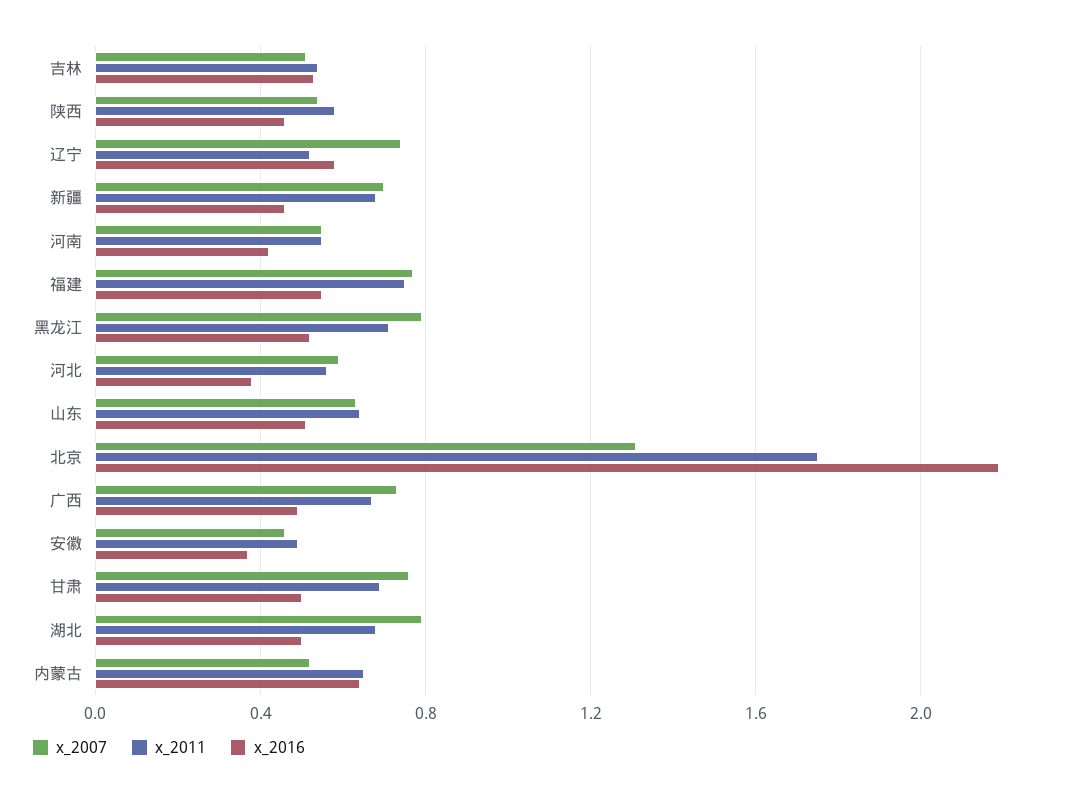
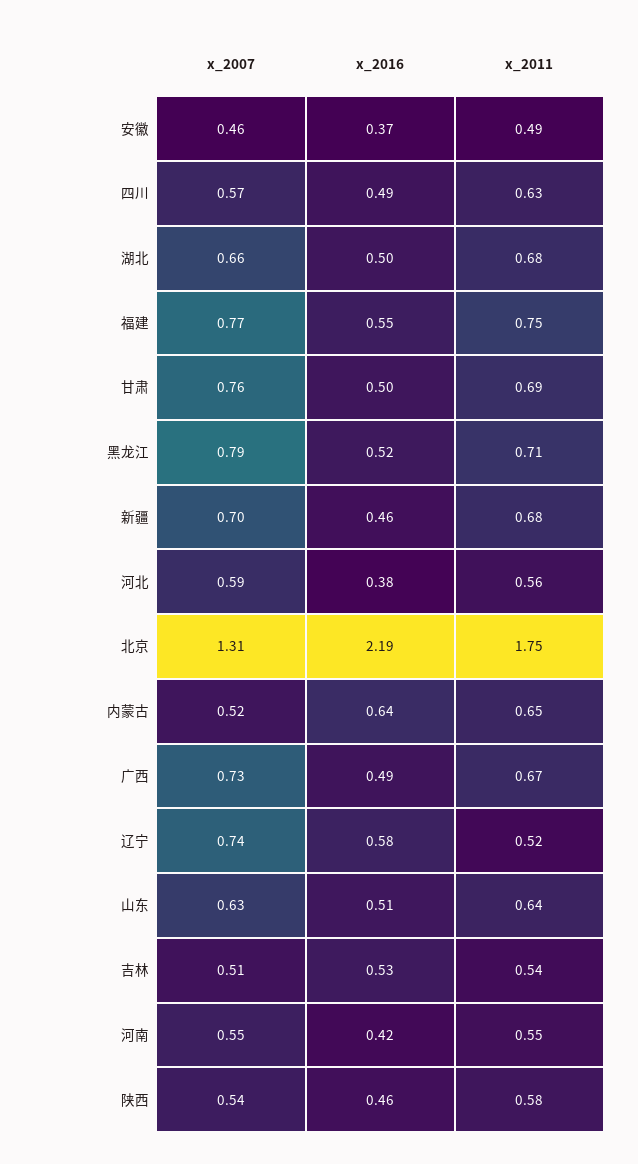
x_2007, 湖北: 0.8 -> 0.66
x_2007, 四川: none -> 0.57
x_2016, 四川: none -> 0.49
x_2011, 四川: none -> 0.63

